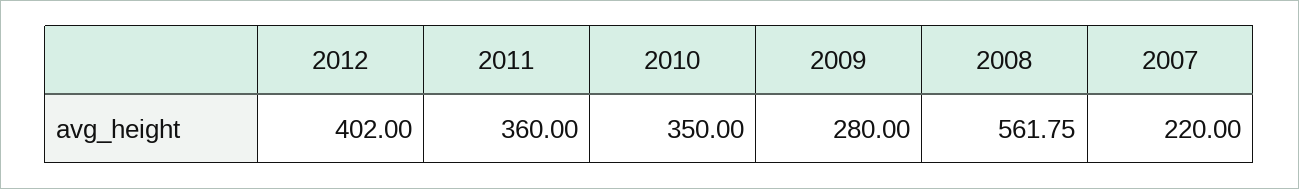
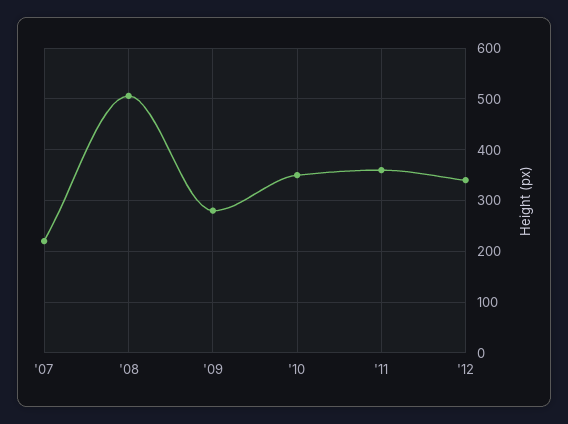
2012: 402 -> 340
2008: 561.75 -> 500

